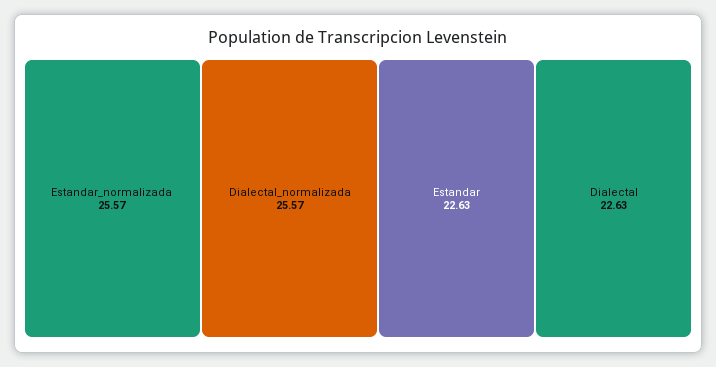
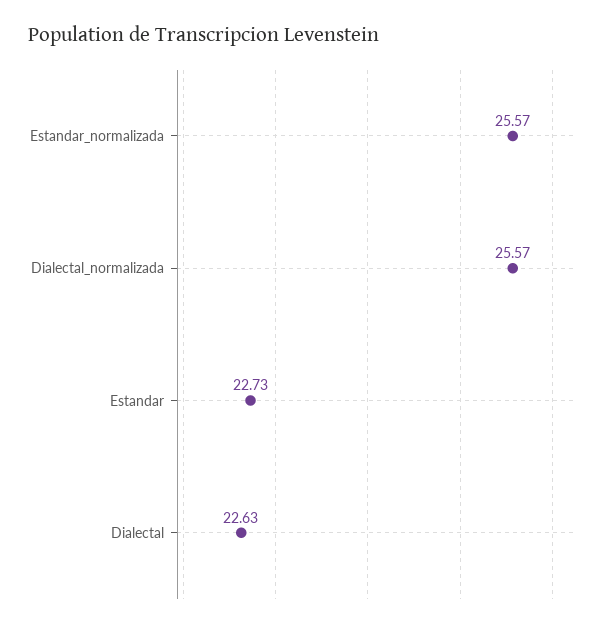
Estandar: 22.63 -> 22.73

